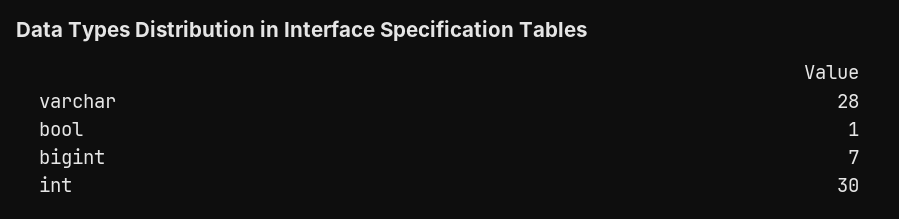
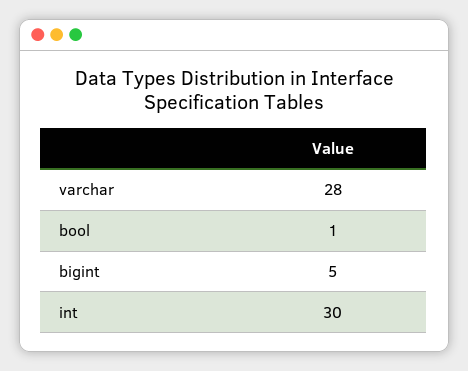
bigint: 7 -> 5

